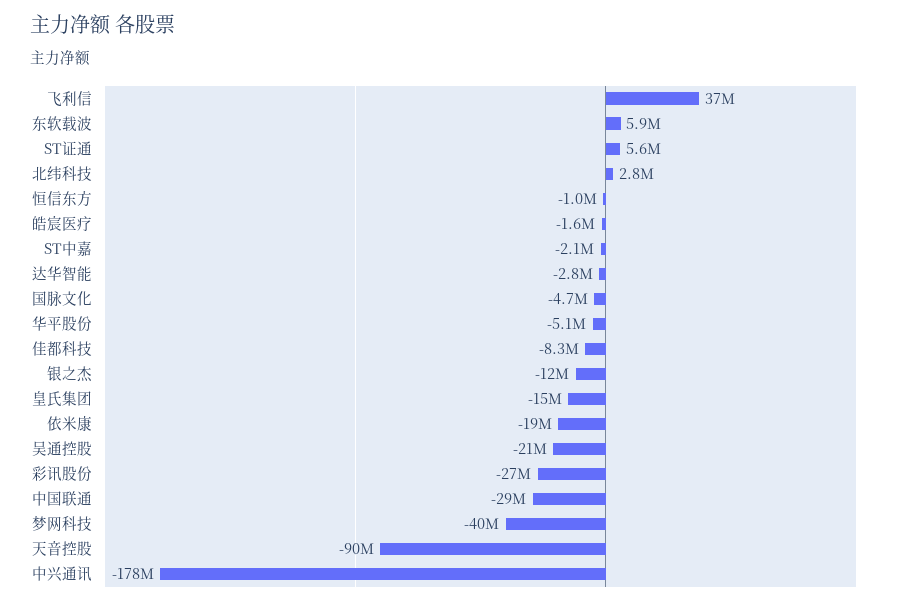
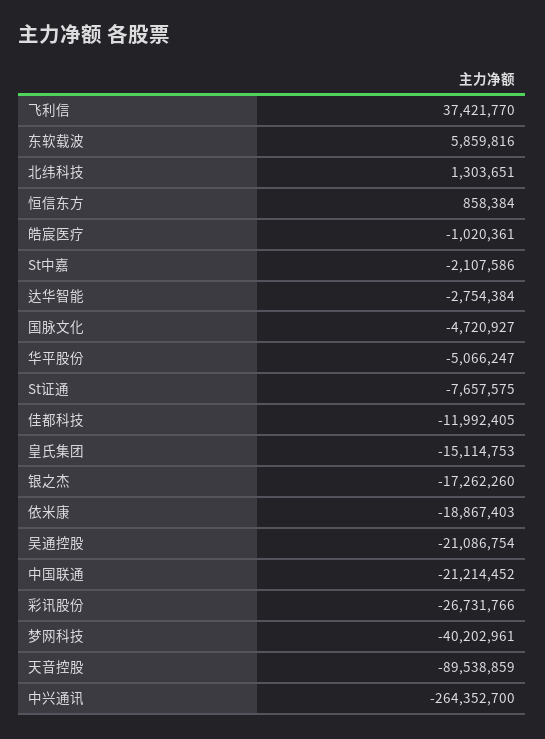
ST证通: 5600000 -> -7657575
北纬科技: 2800000 -> 1303651
恒信东方: -1000000 -> 858384
皓宸医疗: -1600000 -> -1020361
佳都科技: -8300000 -> -11992405
银之杰: -12000000 -> -17262260
中国联通: -29000000 -> -21214452
中兴通讯: -178000000 -> -264352700

